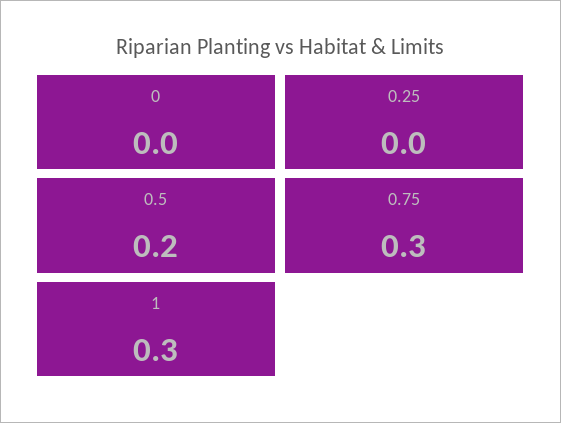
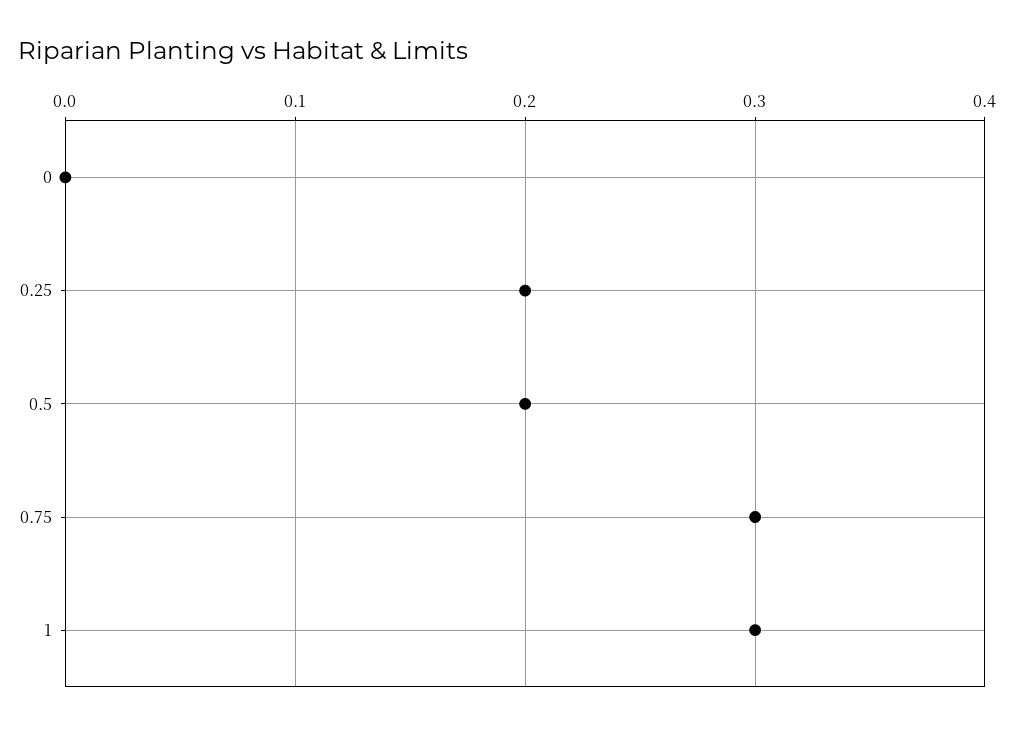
0.25: 0 -> 0.2

